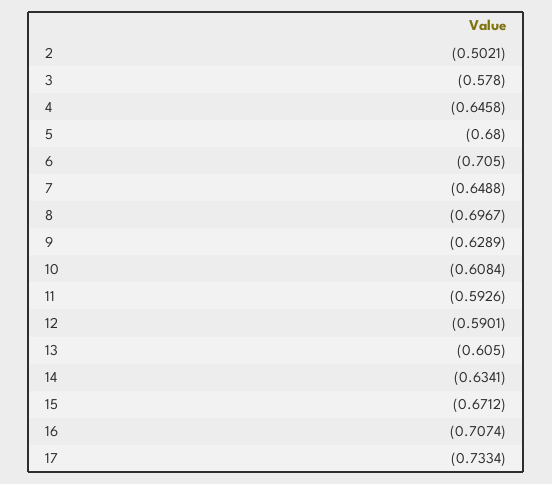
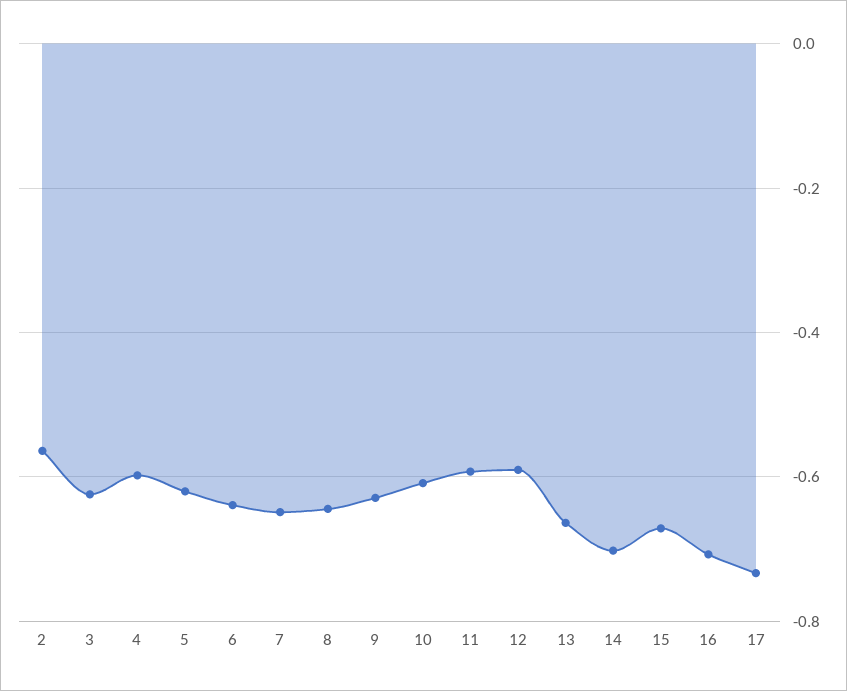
2: -0.5021 -> -0.56
3: -0.578 -> -0.62
4: -0.6458 -> -0.6
5: -0.68 -> -0.62
6: -0.705 -> -0.64
8: -0.6967 -> -0.64
13: -0.605 -> -0.66
14: -0.6341 -> -0.7

